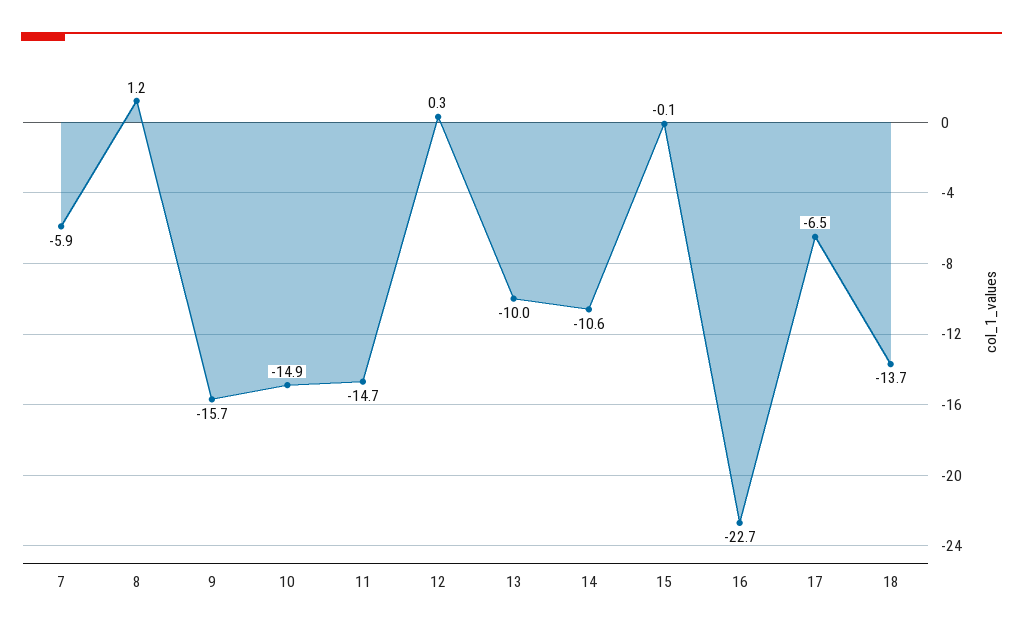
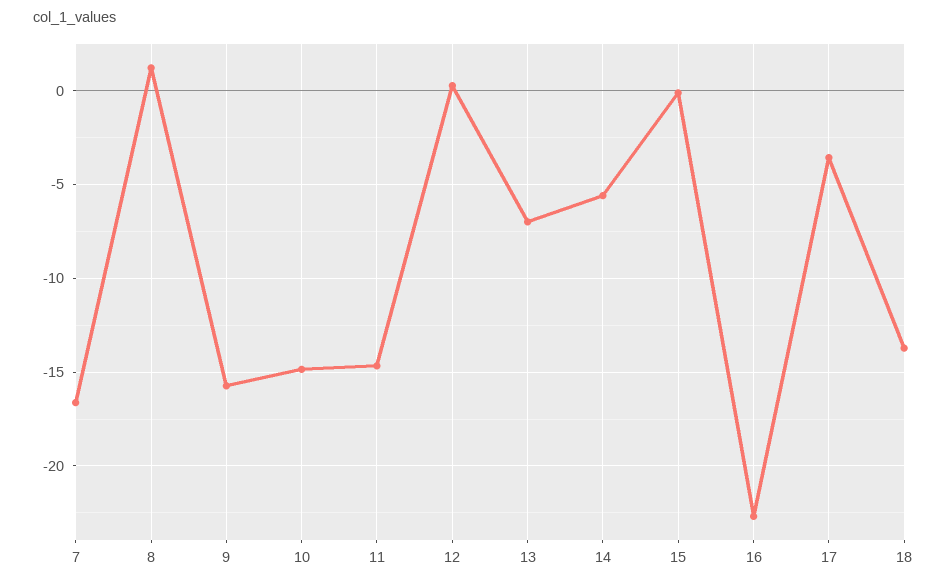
7: -5.9 -> -16.5
13: -10 -> -7
14: -10.6 -> -5.5
17: -6.5 -> -3.5

